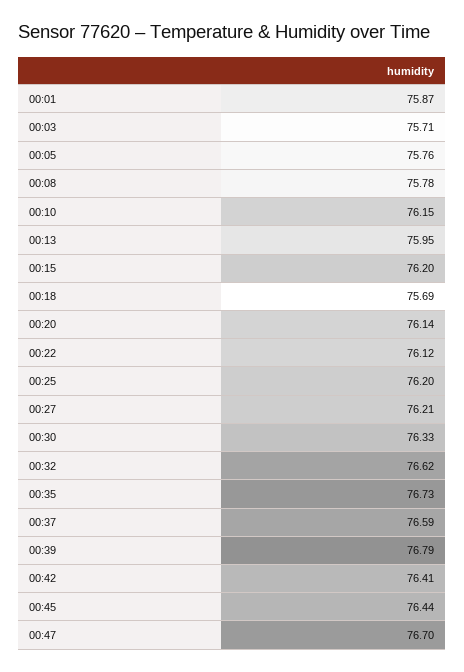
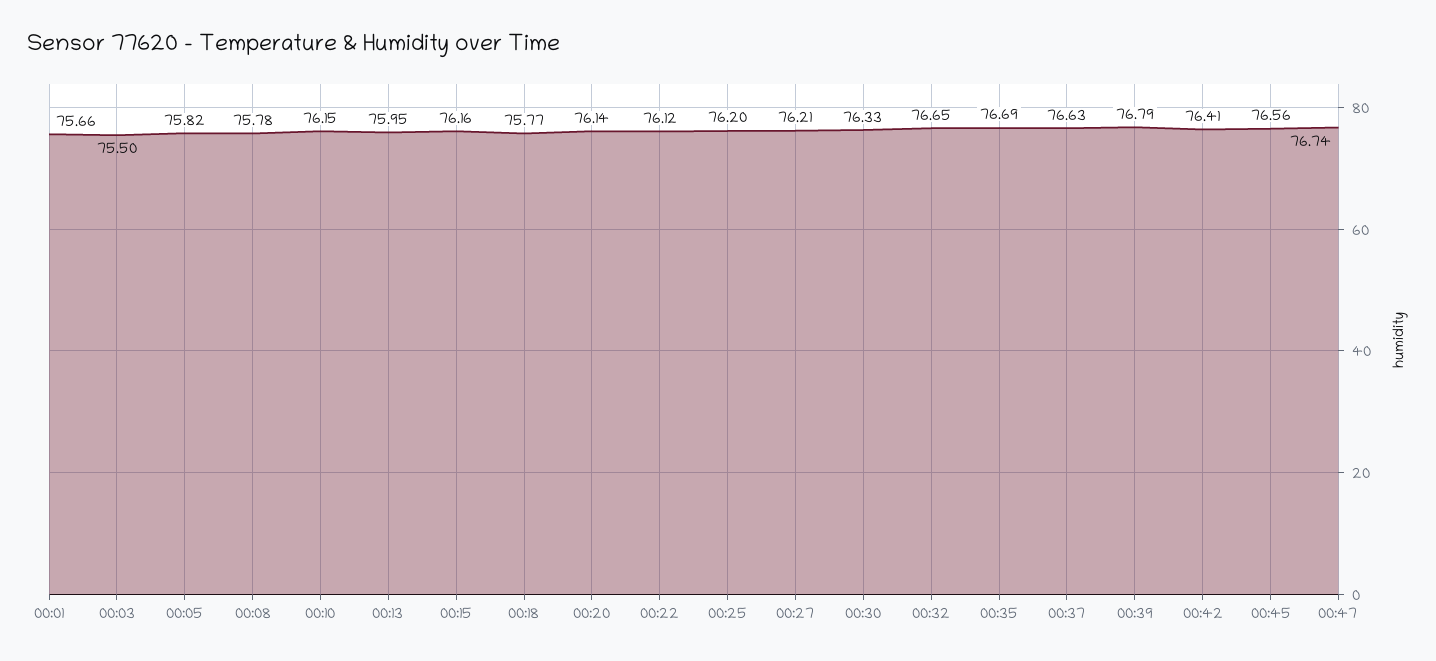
00:01: 75.87 -> 75.66
00:03: 75.71 -> 75.5
00:05: 75.76 -> 75.82
00:15: 76.2 -> 76.16
00:18: 75.69 -> 75.77
00:32: 76.62 -> 76.65
00:35: 76.73 -> 76.69
00:37: 76.59 -> 76.63
00:45: 76.44 -> 76.56
00:47: 76.7 -> 76.74

